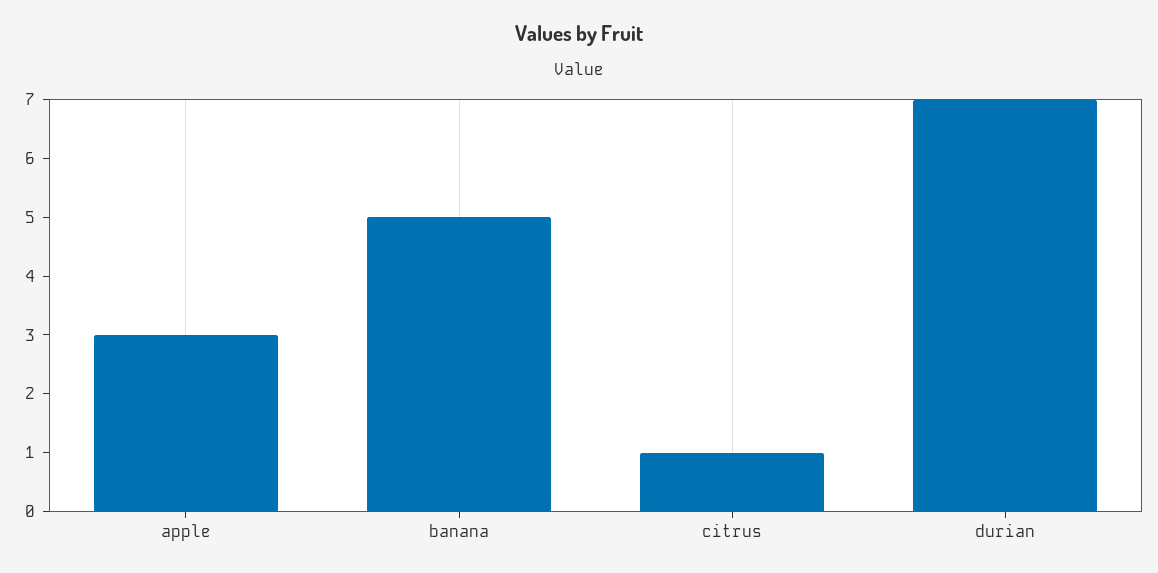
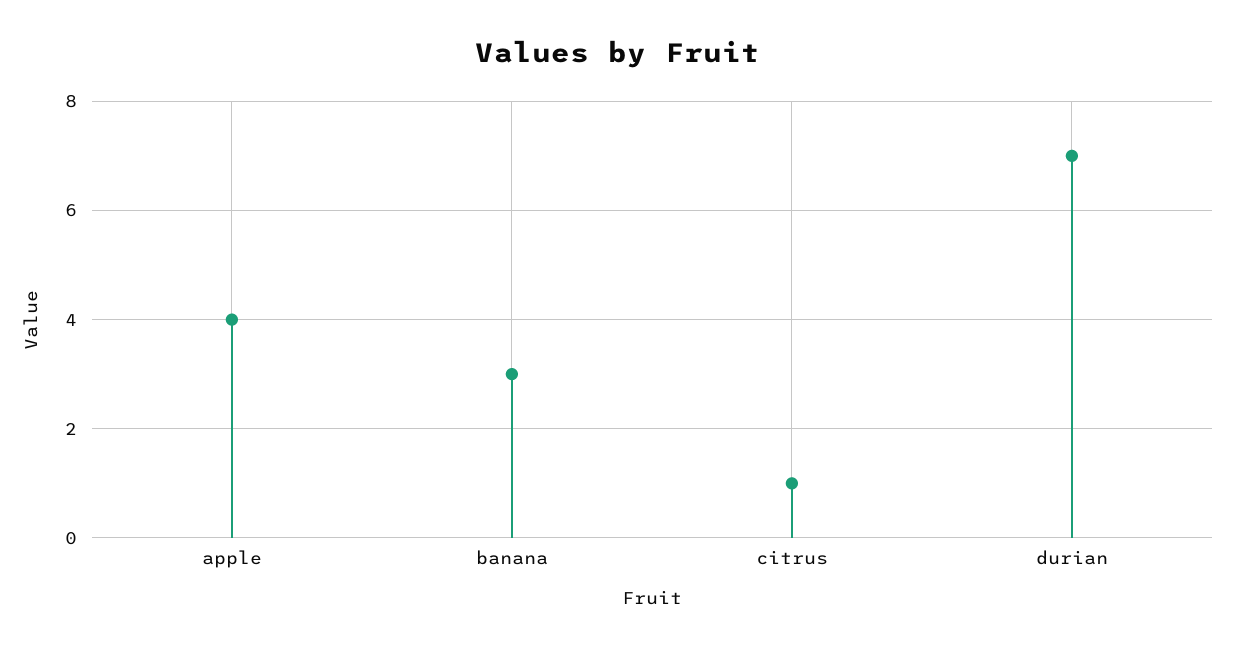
apple: 3 -> 4
banana: 5 -> 3

